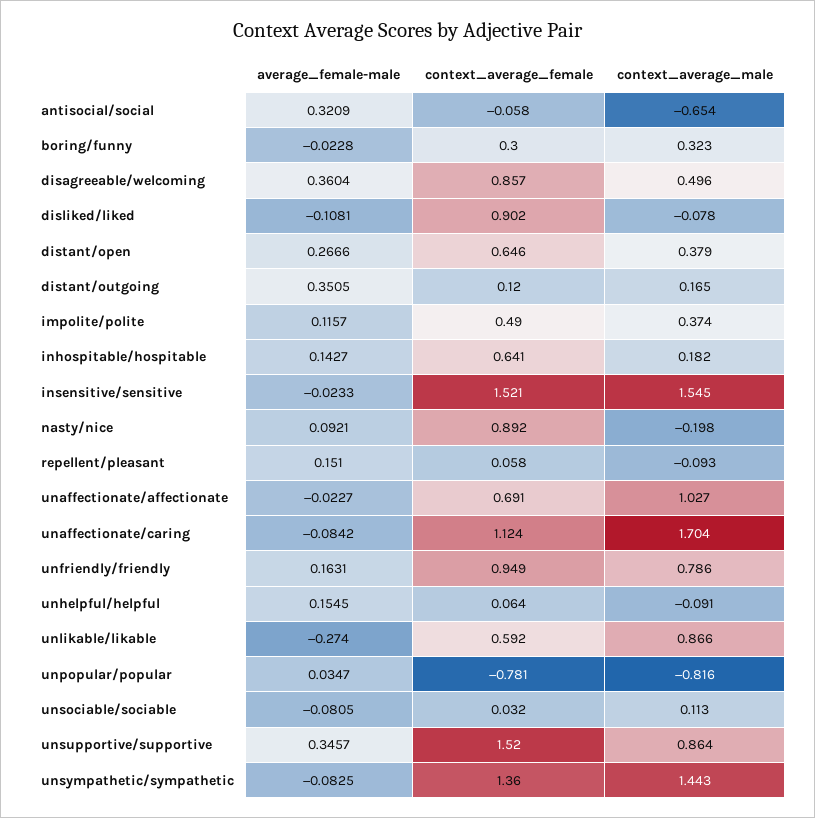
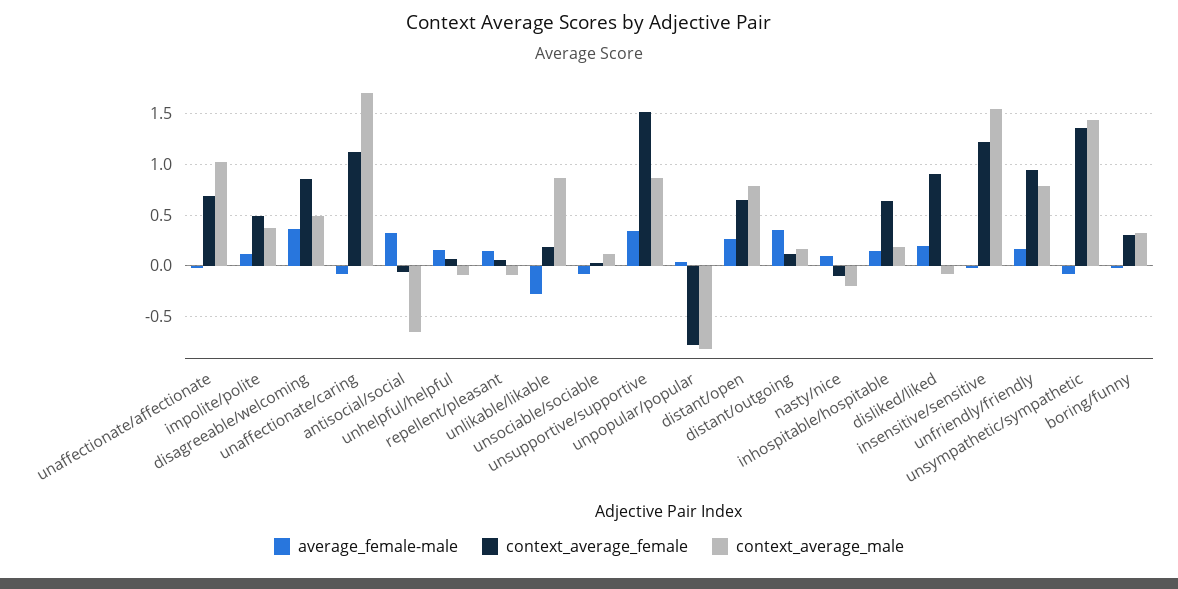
average_female-male, disliked/liked: -0.1081 -> 0.2
context_average_male, distant/open: 0.379 -> 0.8
context_average_female, insensitive/sensitive: 1.521 -> 1.2
context_average_female, nasty/nice: 0.892 -> -0.1
context_average_female, unlikable/likable: 0.592 -> 0.2

